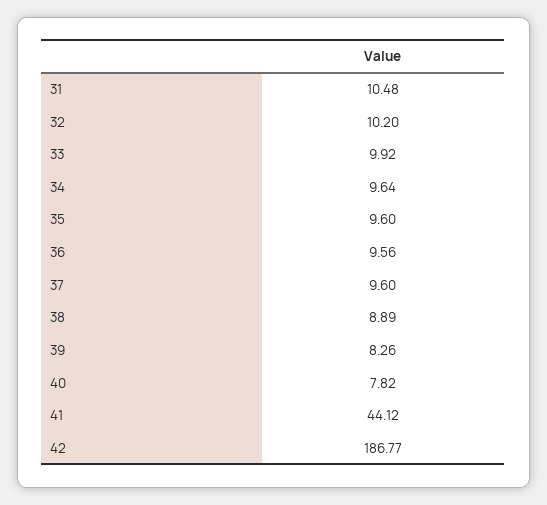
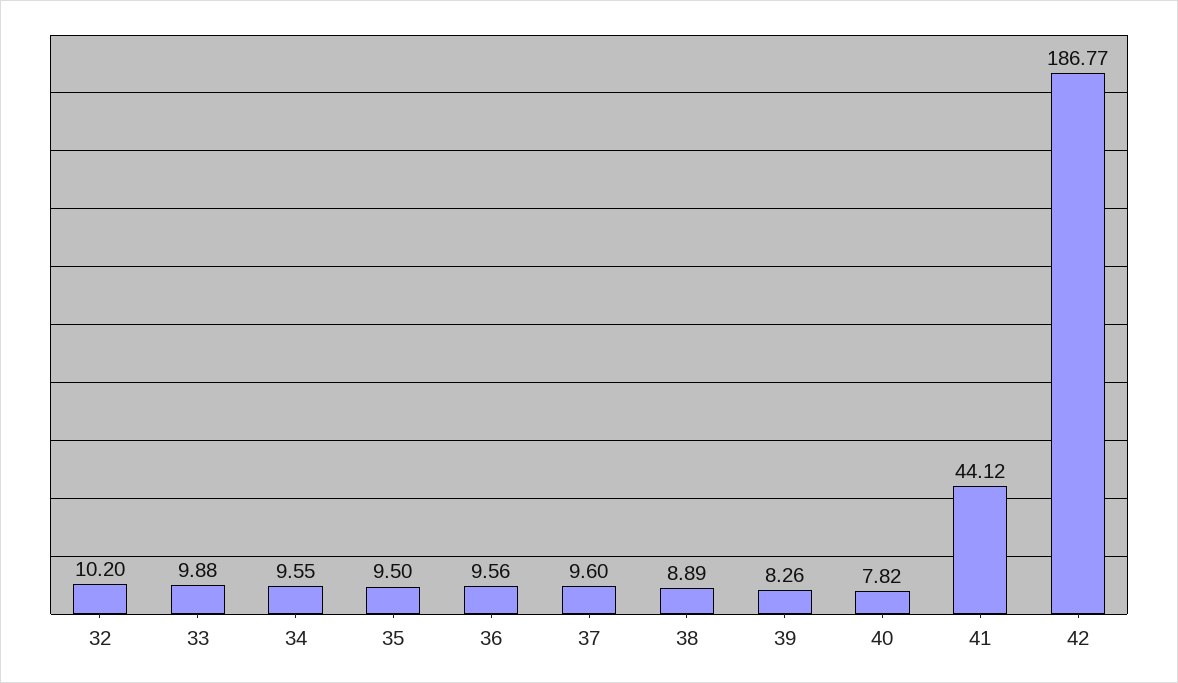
31: 10.48 -> none
33: 9.92 -> 9.88
34: 9.64 -> 9.55
35: 9.6 -> 9.5

